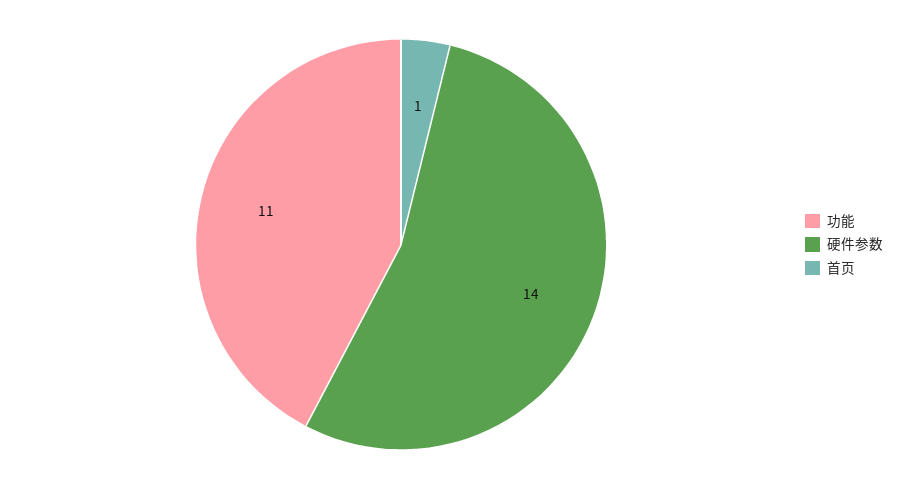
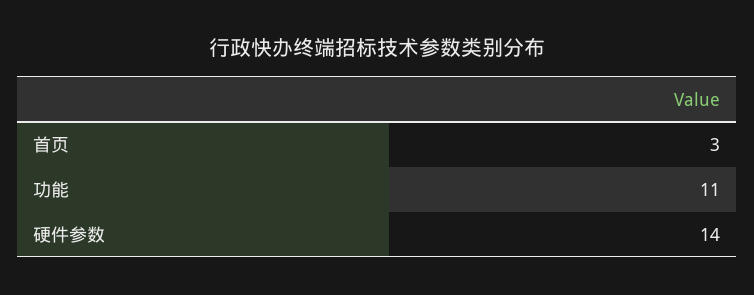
首页: 1 -> 3

